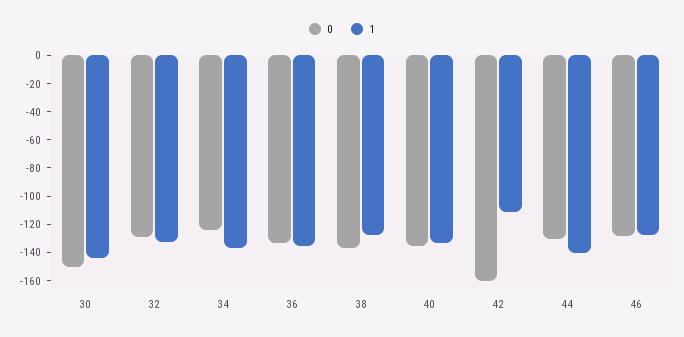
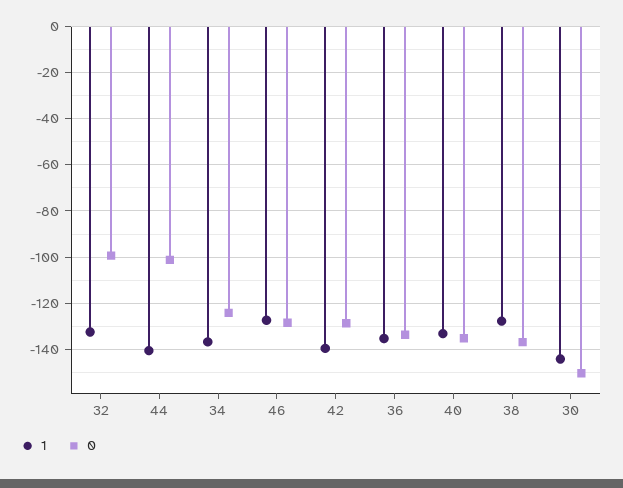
0, 32: -130 -> -100
0, 42: -160 -> -130
1, 42: -110 -> -140
0, 44: -130 -> -100

